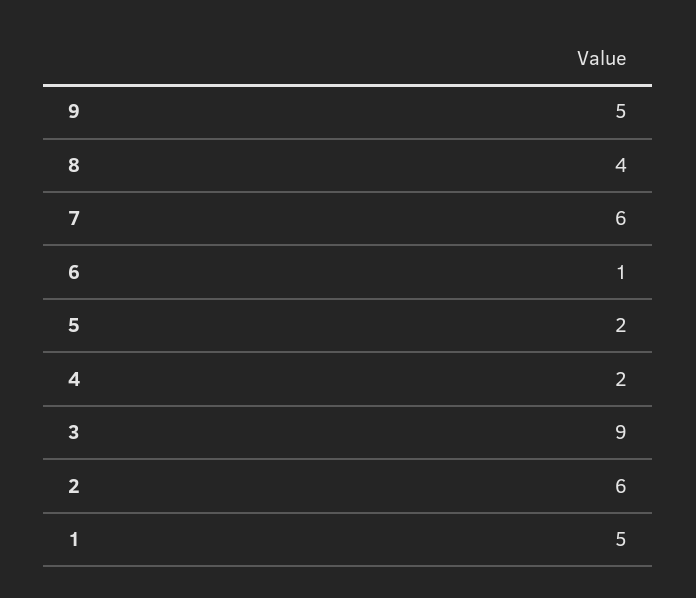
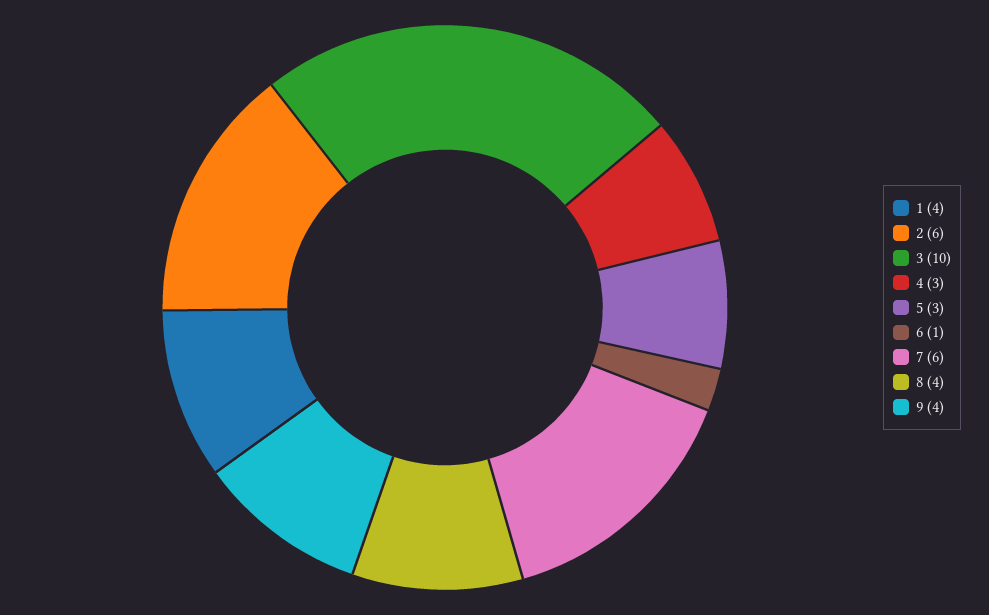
9: 5 -> 4
5: 2 -> 3
4: 2 -> 3
3: 9 -> 10
1: 5 -> 4

